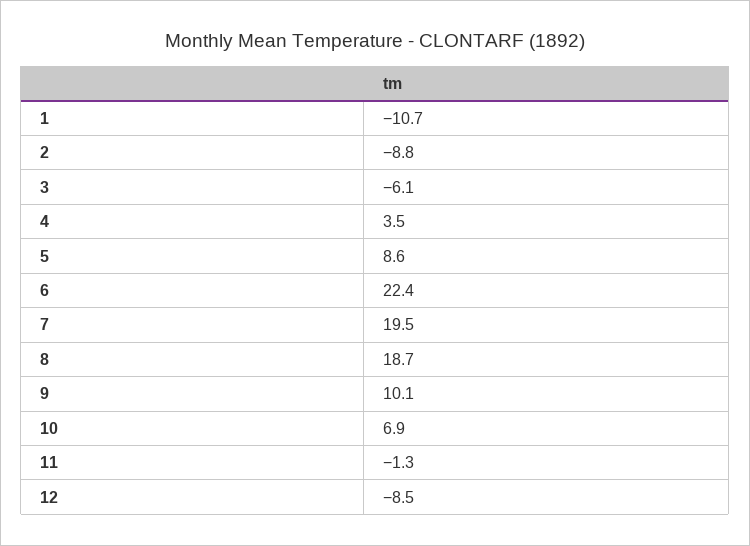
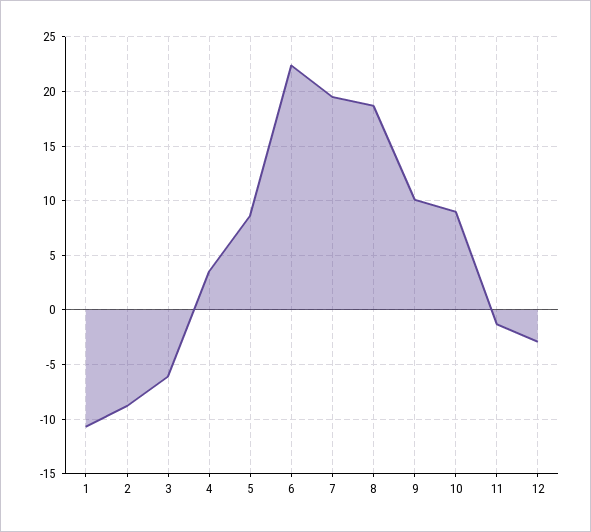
10: 6.9 -> 9
12: -8.5 -> -3

